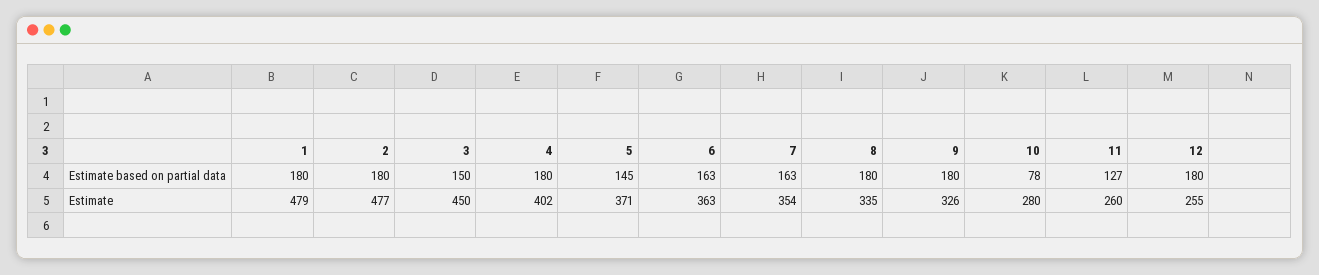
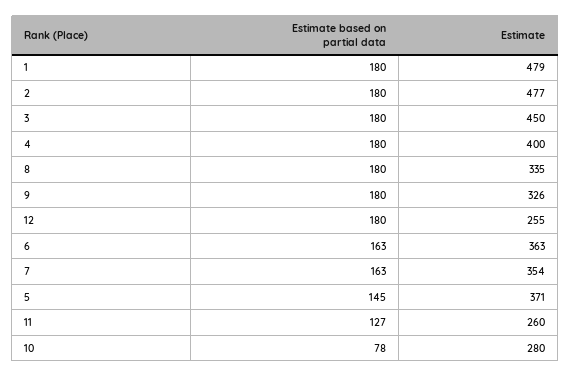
3, Estimate based on partial data: 150 -> 180
4, Estimate: 402 -> 400

